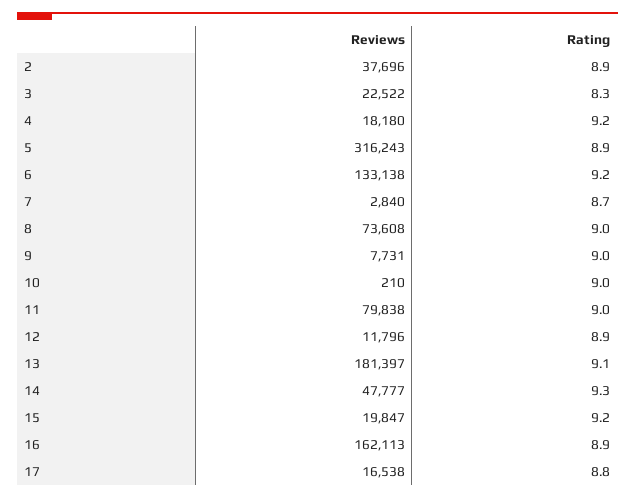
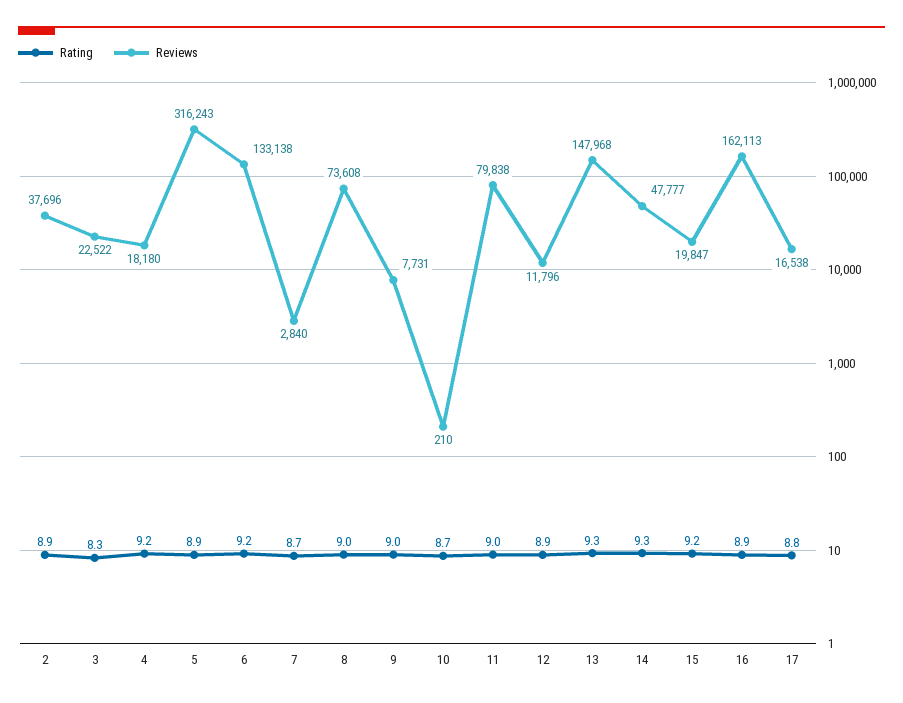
Rating, 10: 9 -> 8.7
Reviews, 13: 181397 -> 147968
Rating, 13: 9.1 -> 9.3

